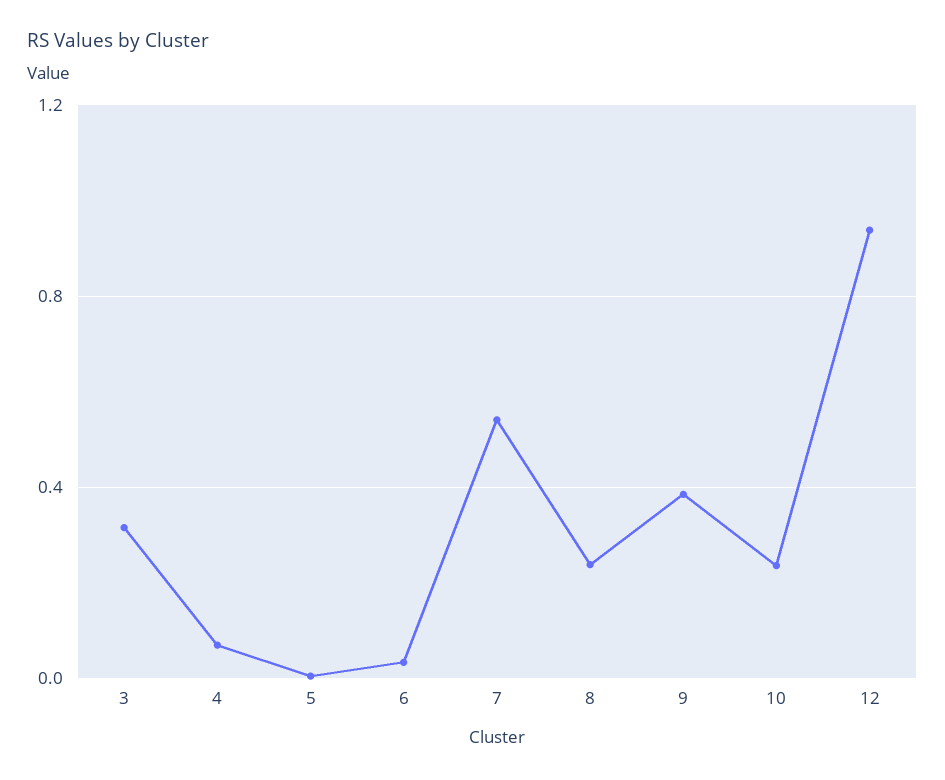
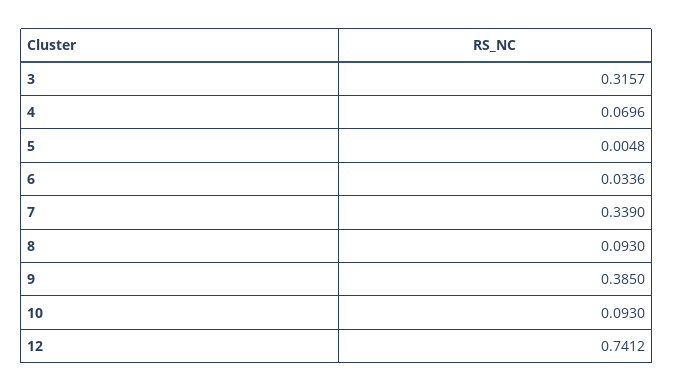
7: 0.55 -> 0.339
8: 0.25 -> 0.093
10: 0.25 -> 0.093
12: 0.95 -> 0.7412

